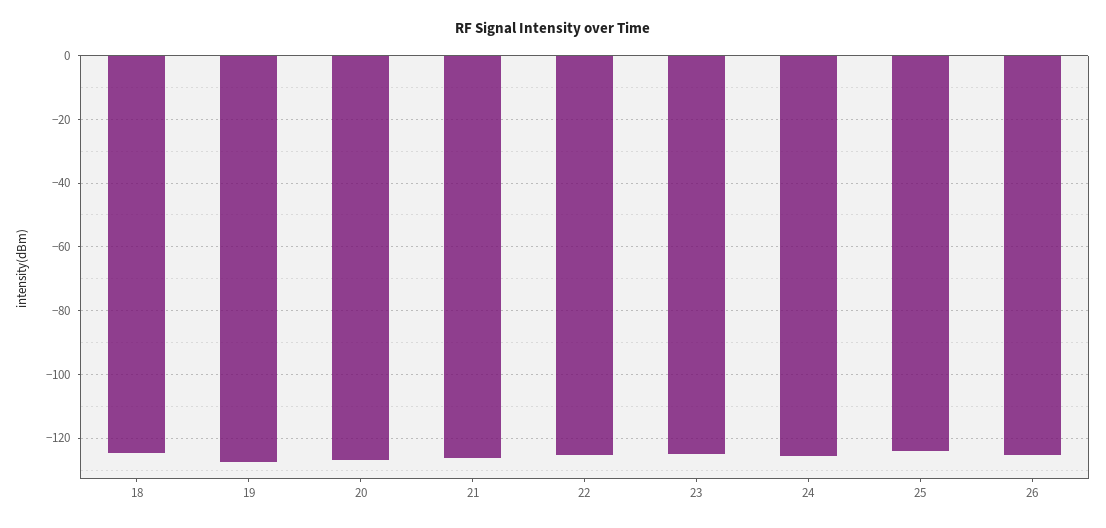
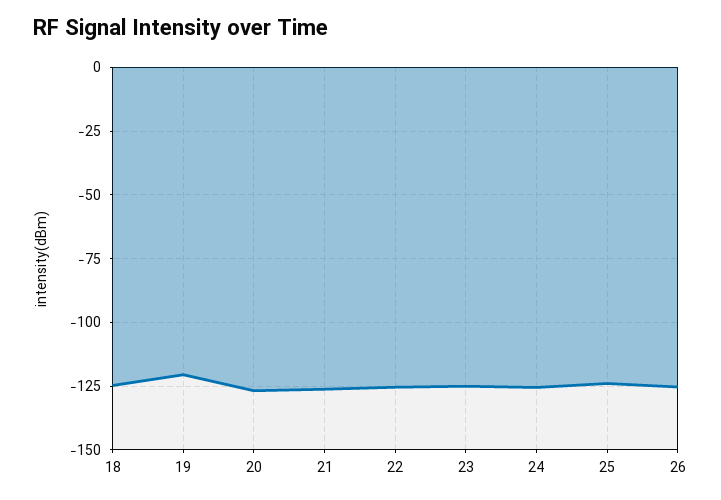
19: -128 -> -120

